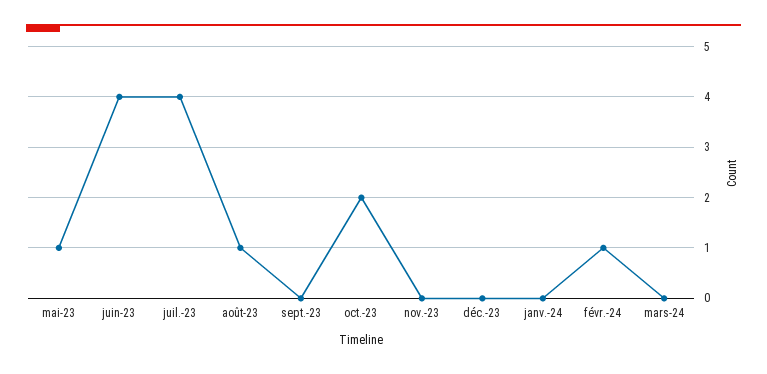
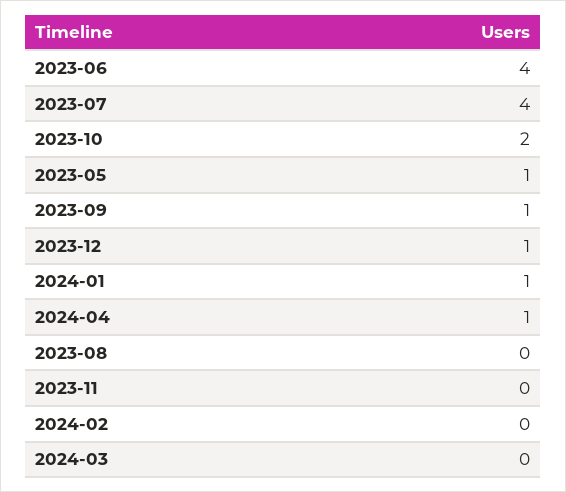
août-23: 1 -> 0
sept.-23: 0 -> 1
déc.-23: 0 -> 1
janv.-24: 0 -> 1
févr.-24: 1 -> 0
2024-04: none -> 1

